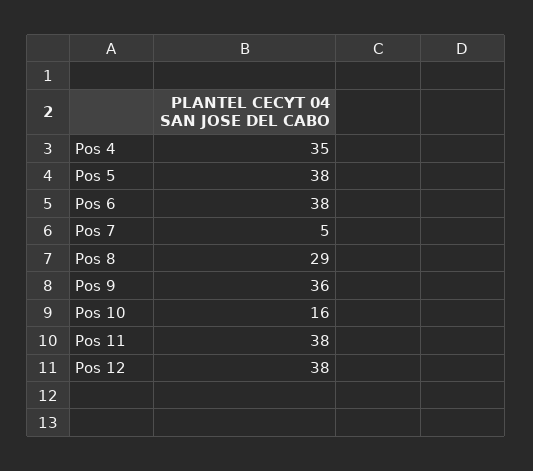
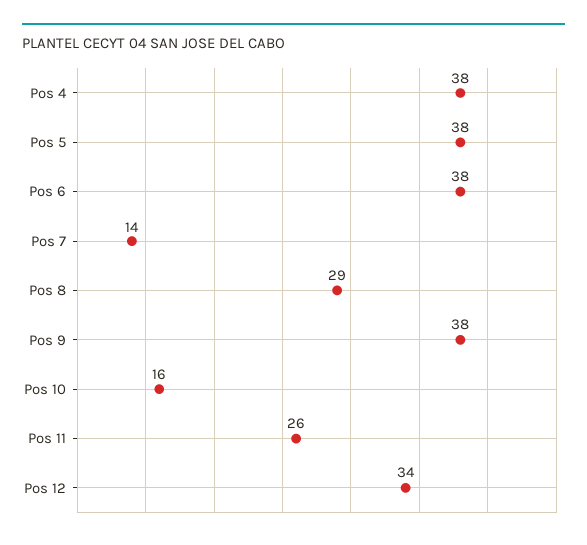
Pos 4: 35 -> 38
Pos 7: 5 -> 14
Pos 9: 36 -> 38
Pos 11: 38 -> 26
Pos 12: 38 -> 34

